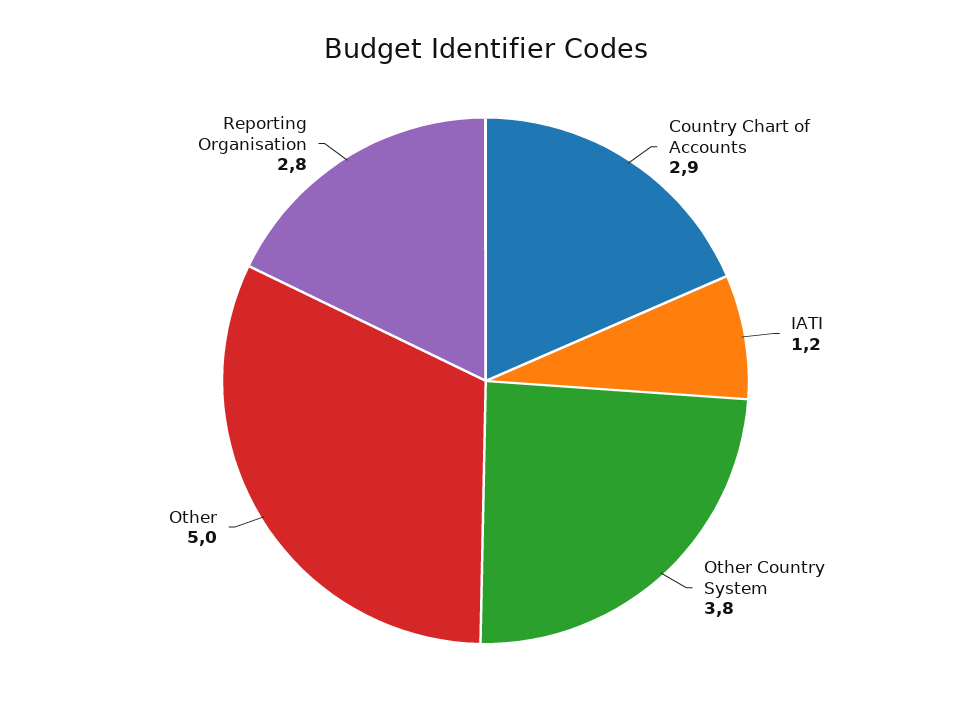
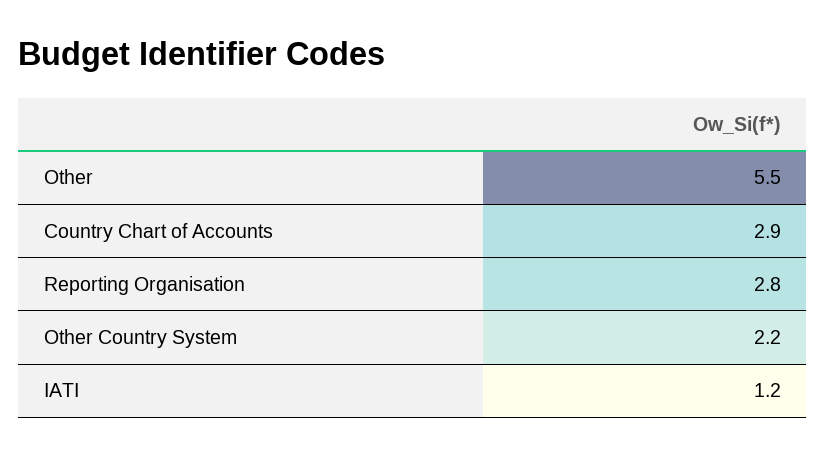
Other Country System: 3.8 -> 2.2
Other: 5 -> 5.5

